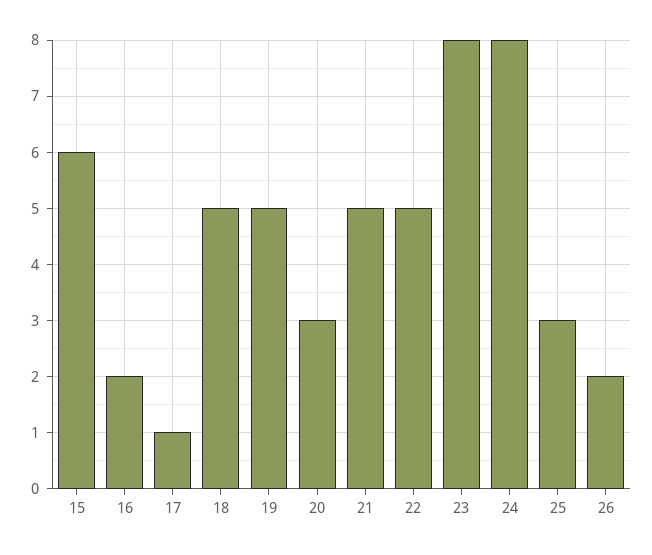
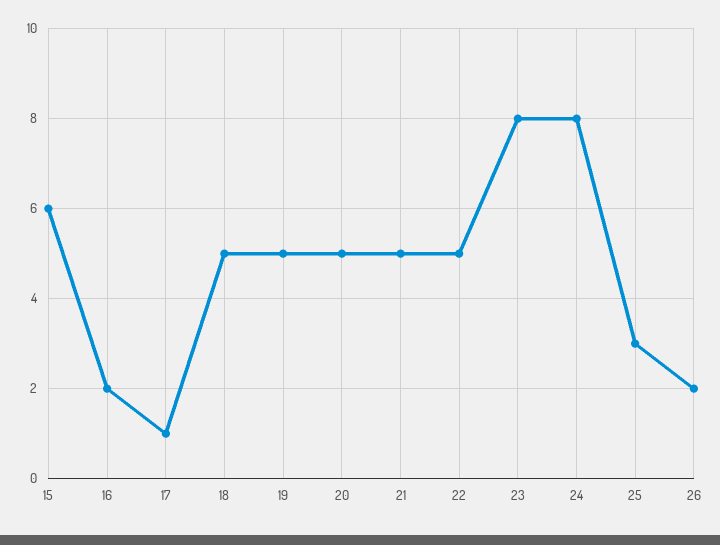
20: 3 -> 5

